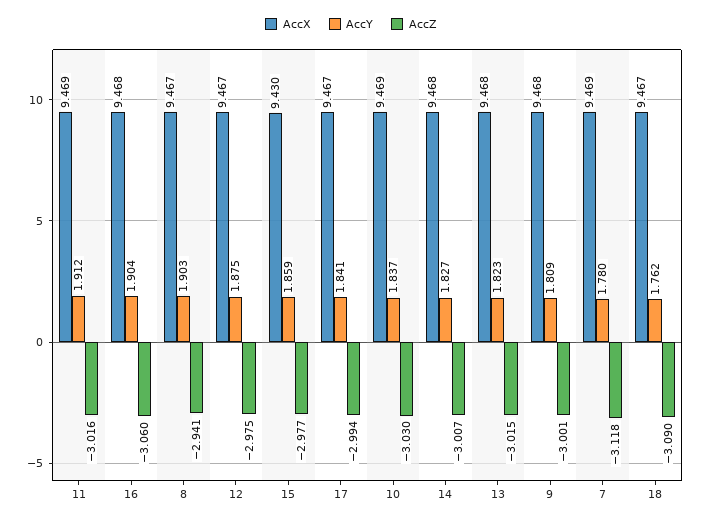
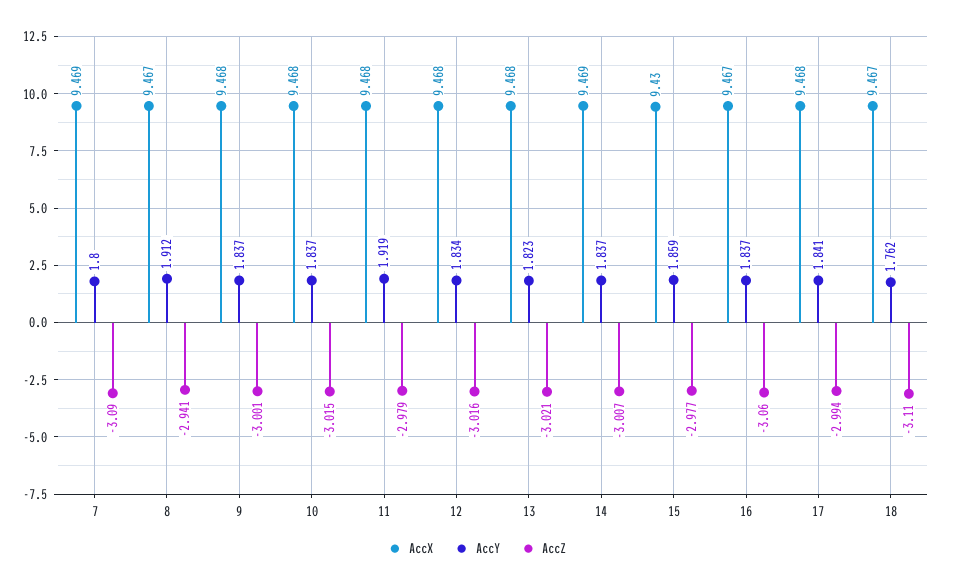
AccX, 11: 9.469 -> 9.468
AccY, 11: 1.912 -> 1.919
AccZ, 11: -3.016 -> -2.979
AccX, 16: 9.468 -> 9.467
AccY, 16: 1.904 -> 1.837
AccY, 8: 1.903 -> 1.912
AccX, 12: 9.467 -> 9.468
AccY, 12: 1.875 -> 1.834
AccZ, 12: -2.975 -> -3.016
AccX, 17: 9.467 -> 9.468
AccX, 10: 9.469 -> 9.468
AccZ, 10: -3.03 -> -3.015
AccX, 14: 9.468 -> 9.469
AccY, 14: 1.827 -> 1.837
AccZ, 13: -3.015 -> -3.021
AccY, 9: 1.809 -> 1.837
AccY, 7: 1.78 -> 1.8
AccZ, 7: -3.118 -> -3.09
AccZ, 18: -3.09 -> -3.11

